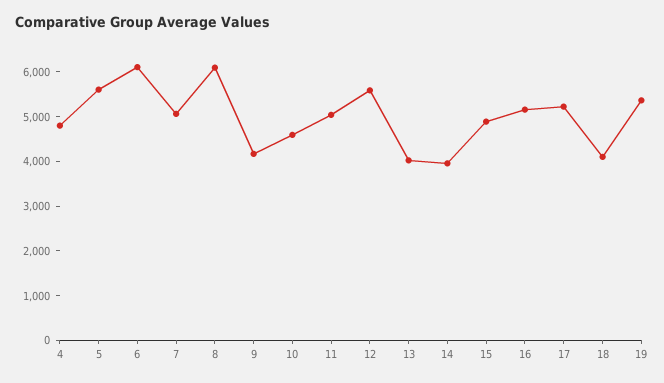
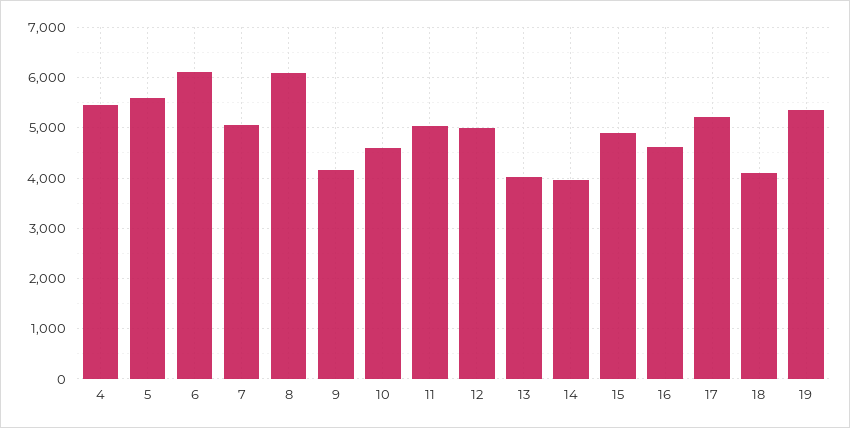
4: 4800 -> 5400
12: 5600 -> 5000
16: 5200 -> 4600

